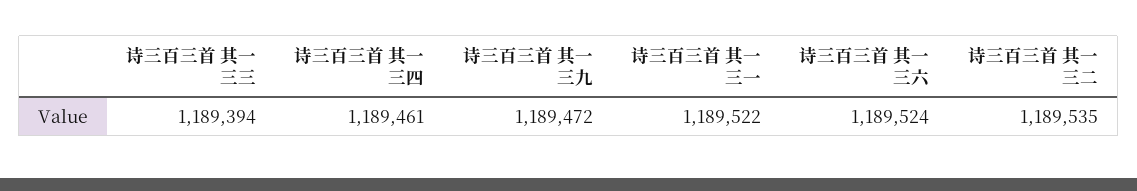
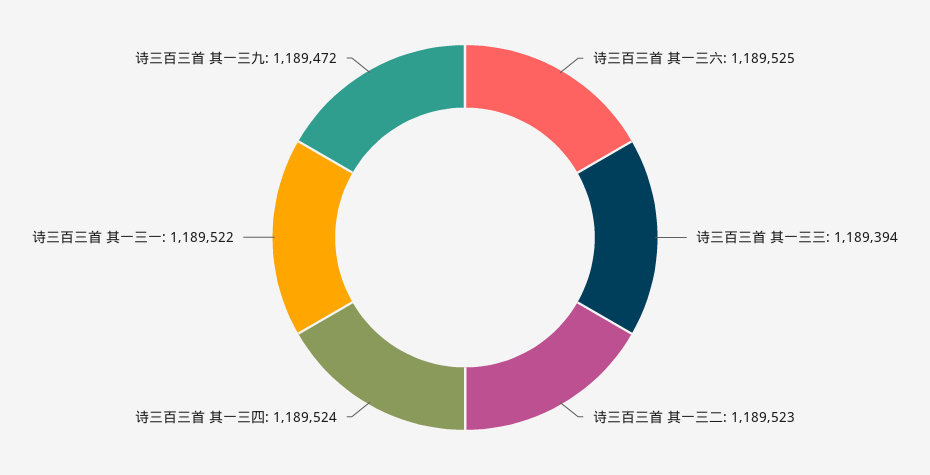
诗三百三首 其一三四: 1189461 -> 1189524
诗三百三首 其一三六: 1189524 -> 1189525
诗三百三首 其一三二: 1189535 -> 1189523

